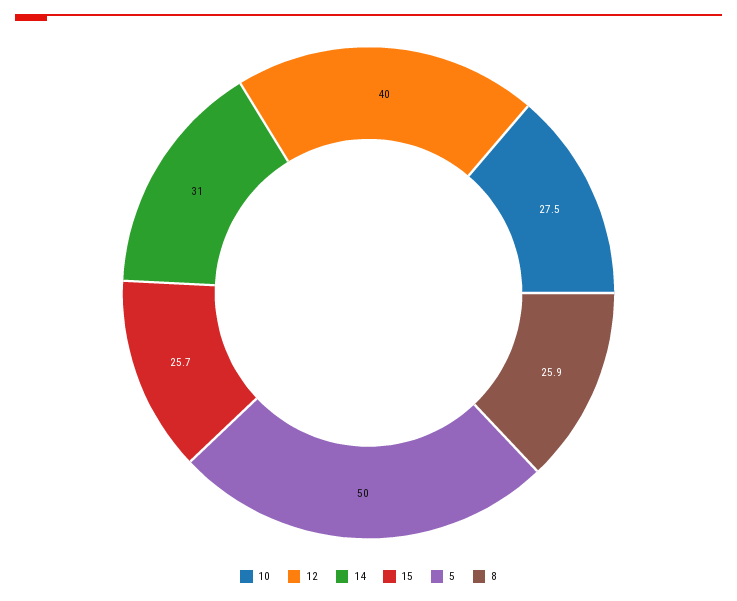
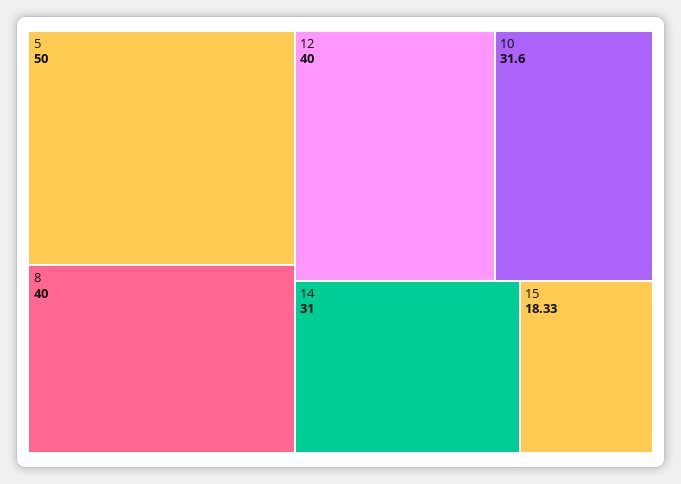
10: 27.5 -> 31.6
15: 25.7 -> 18.33
8: 25.9 -> 40

